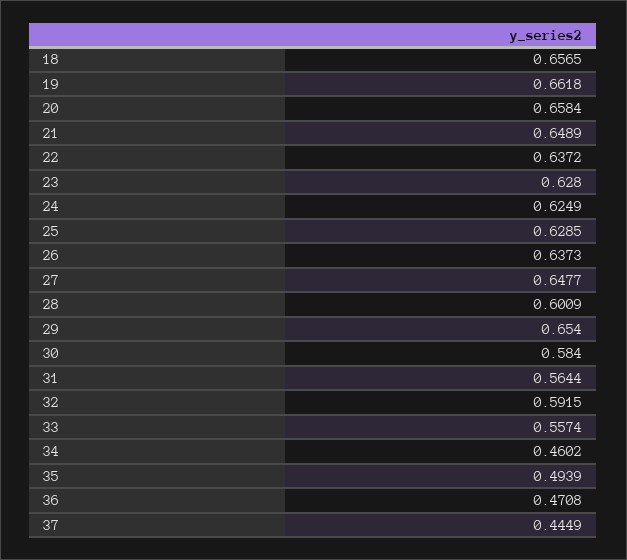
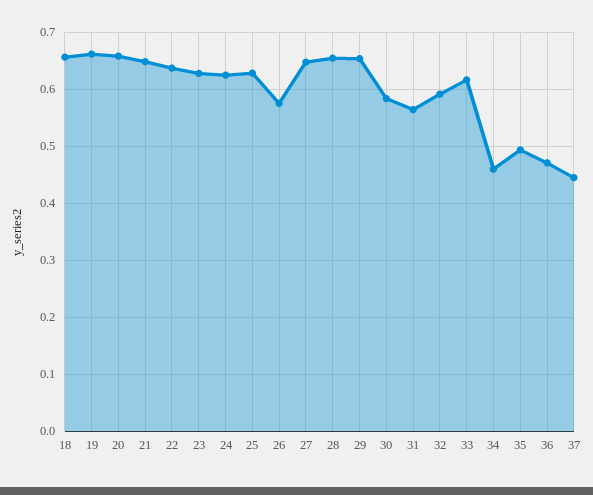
26: 0.6373 -> 0.58
28: 0.6009 -> 0.66
33: 0.5574 -> 0.62

